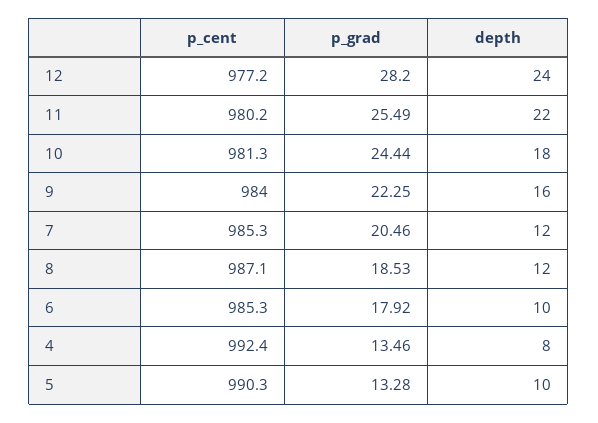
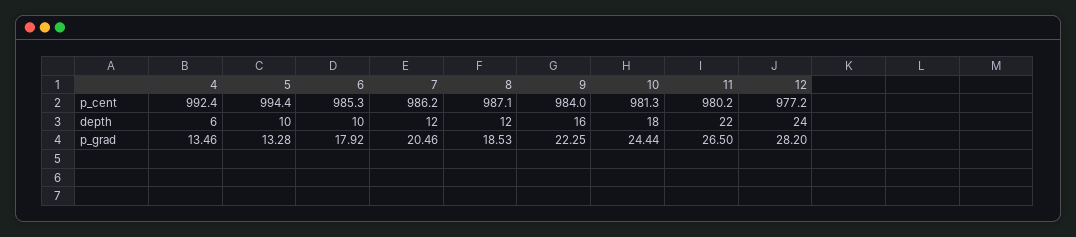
p_grad, 11: 25.49 -> 26.5
p_cent, 7: 985.3 -> 986.2
depth, 4: 8 -> 6
p_cent, 5: 990.3 -> 994.4

